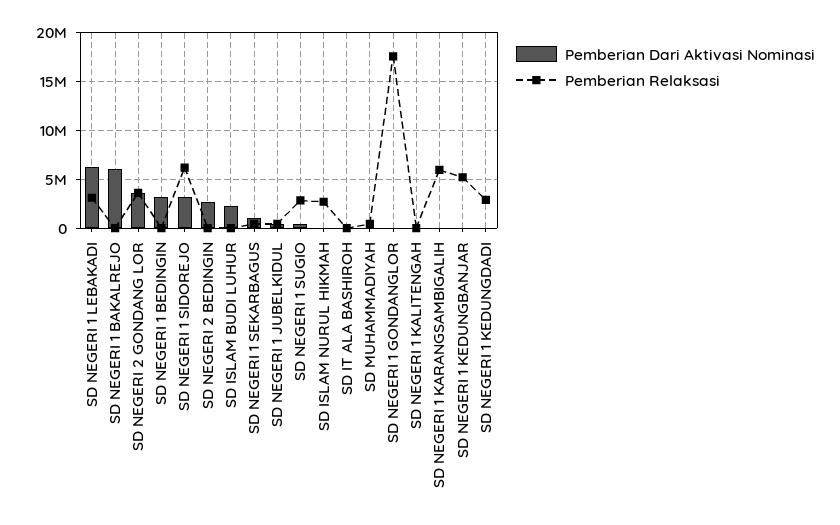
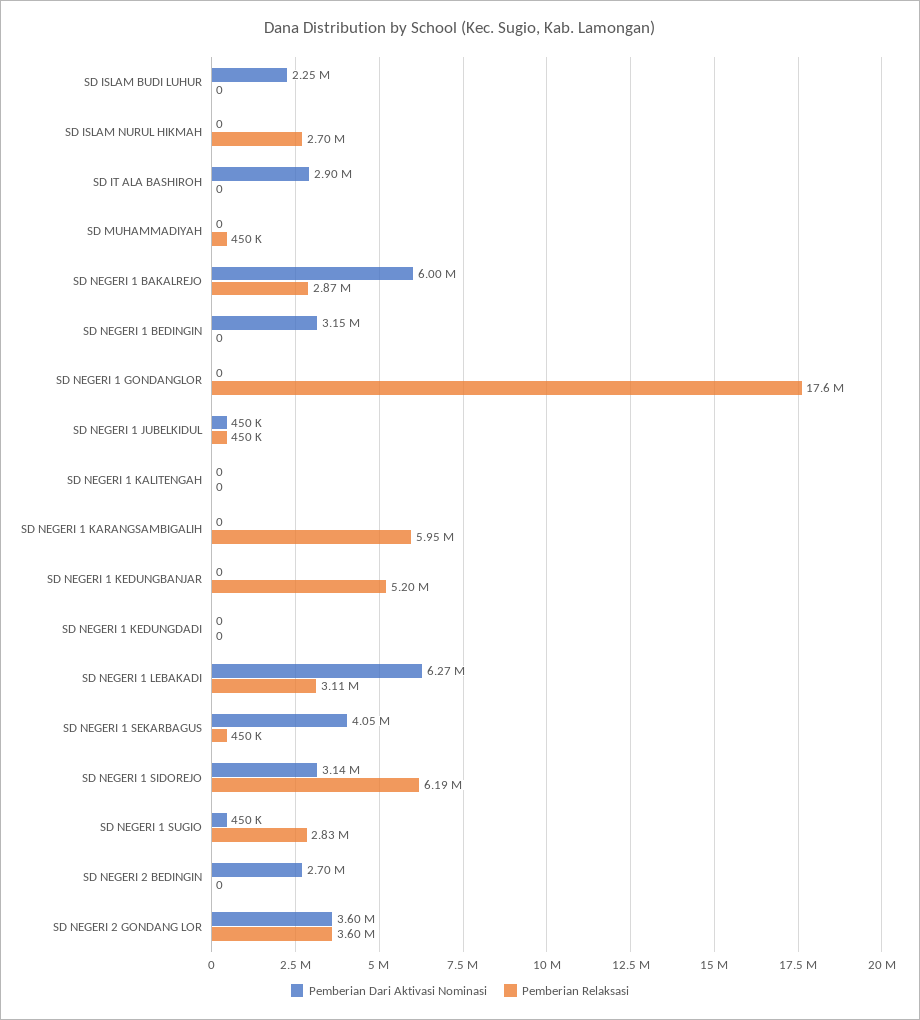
Pemberian Relaksasi, SD NEGERI 1 BAKALREJO: 0 -> 2870000
Pemberian Dari Aktivasi Nominasi, SD NEGERI 1 SEKARBAGUS: 1000000 -> 4050000
Pemberian Dari Aktivasi Nominasi, SD IT ALA BASHIROH: 0 -> 2900000
Pemberian Relaksasi, SD NEGERI 1 KEDUNGDADI: 3000000 -> 0

